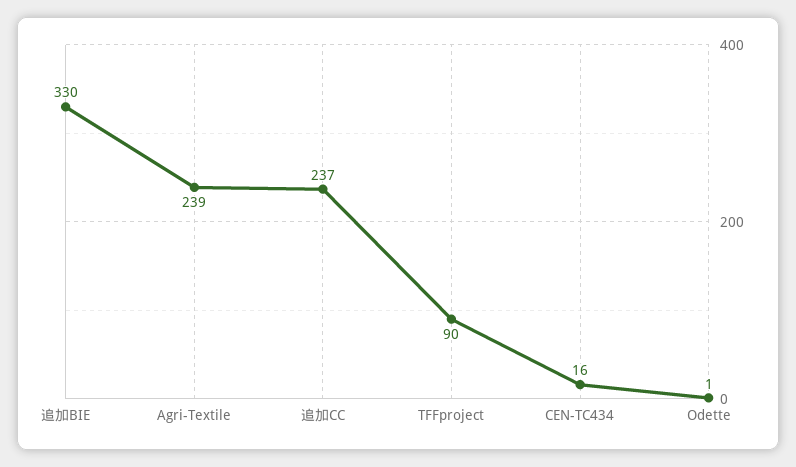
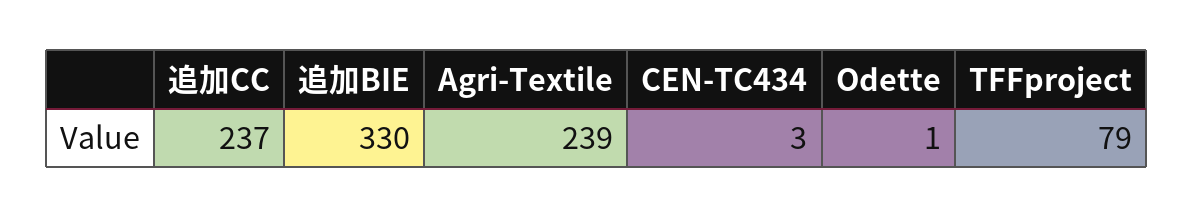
TFFproject: 90 -> 79
CEN-TC434: 16 -> 3

